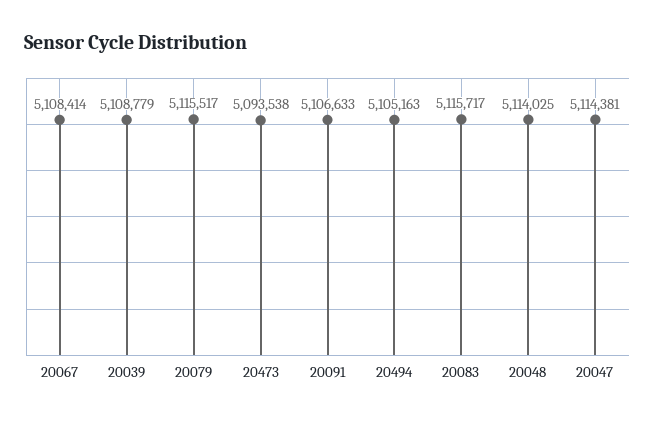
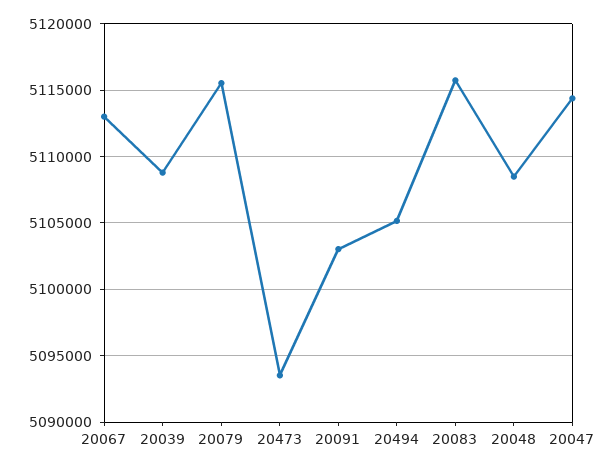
20067: 5108414 -> 5113000
20091: 5106633 -> 5103000
20048: 5114025 -> 5108500

